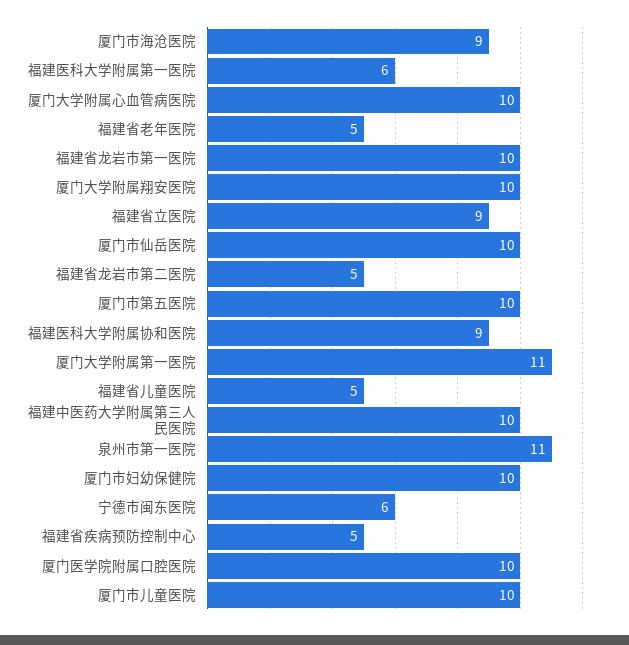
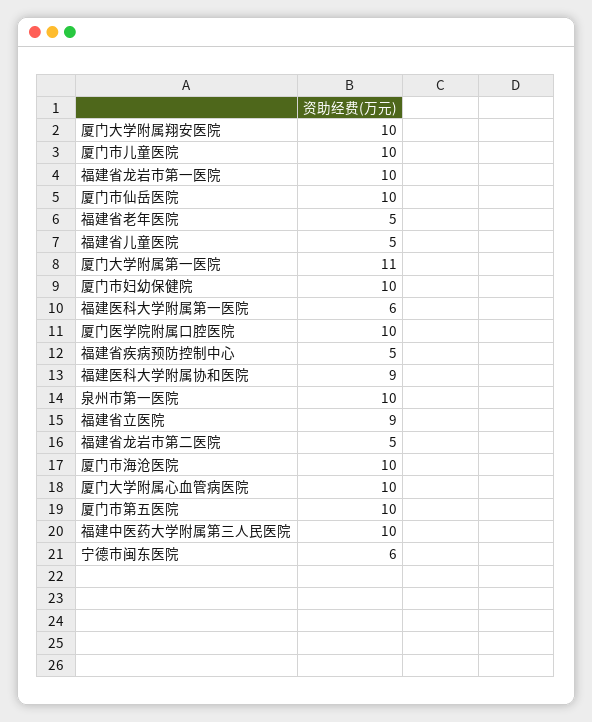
厦门市海沧医院: 9 -> 10
泉州市第一医院: 11 -> 10

